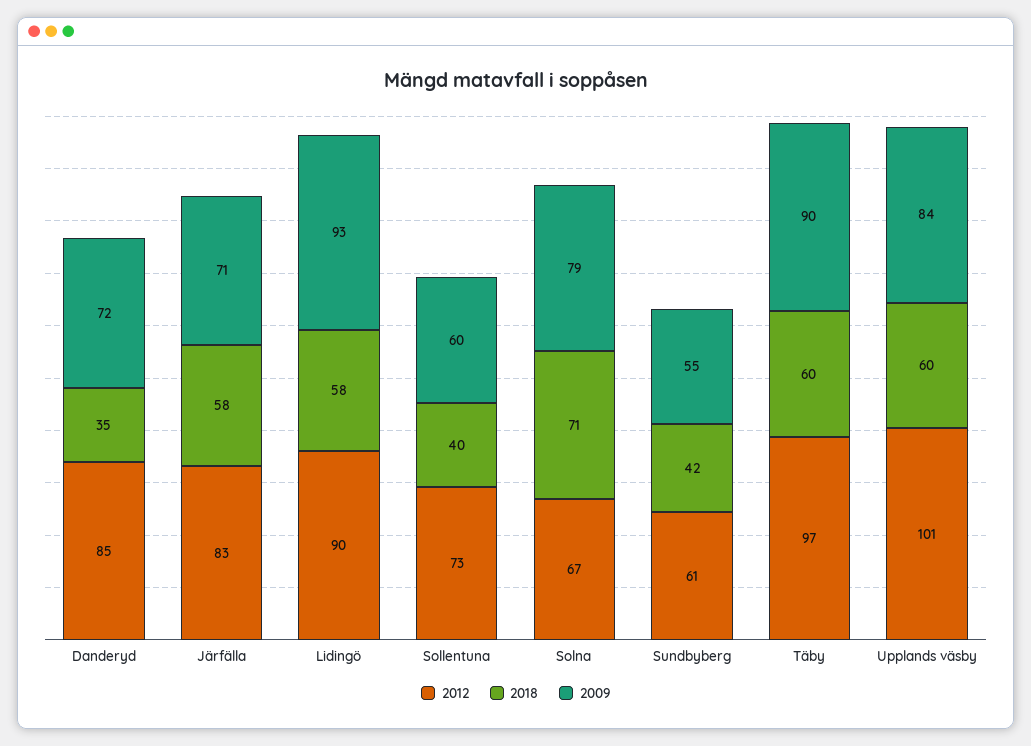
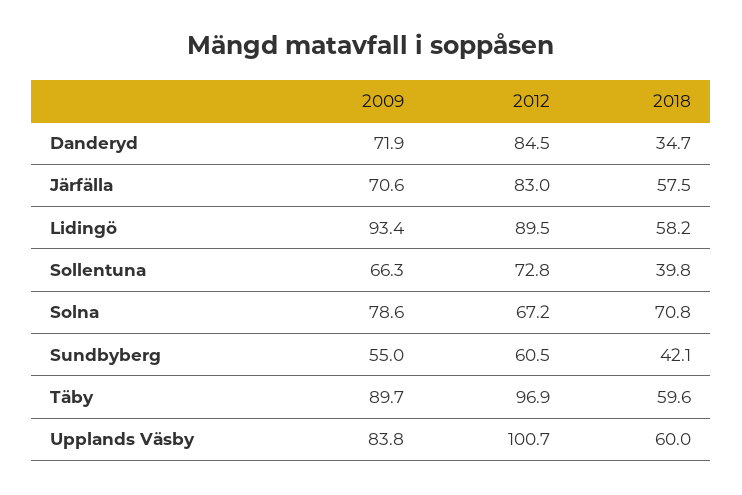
2009, Sollentuna: 60 -> 66.3

